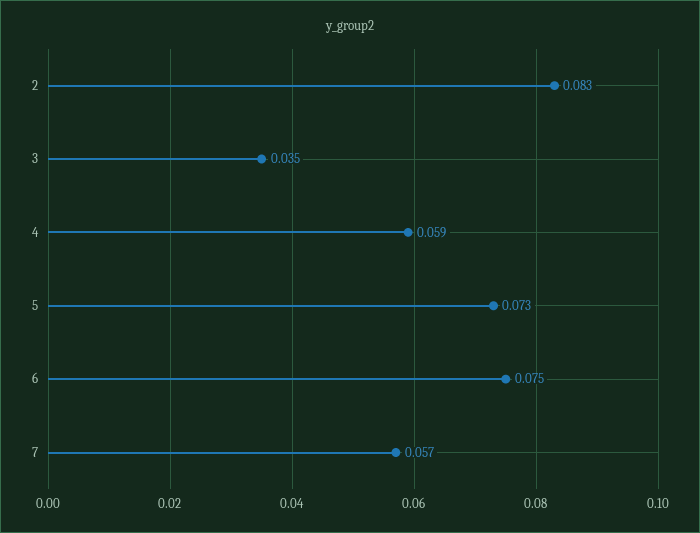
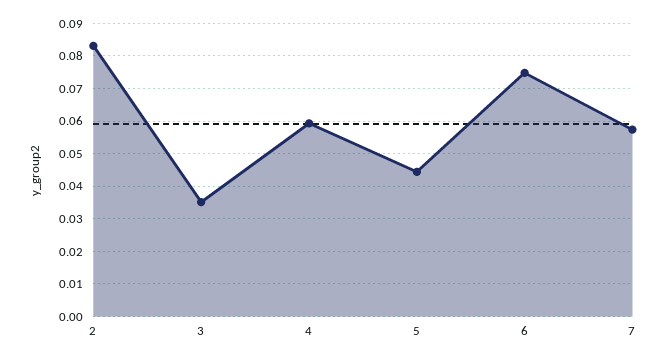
5: 0.073 -> 0.044

